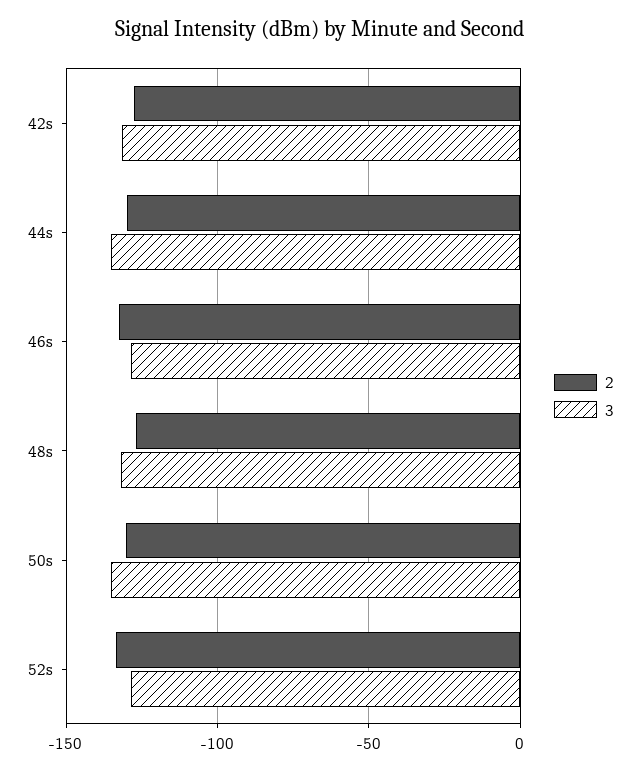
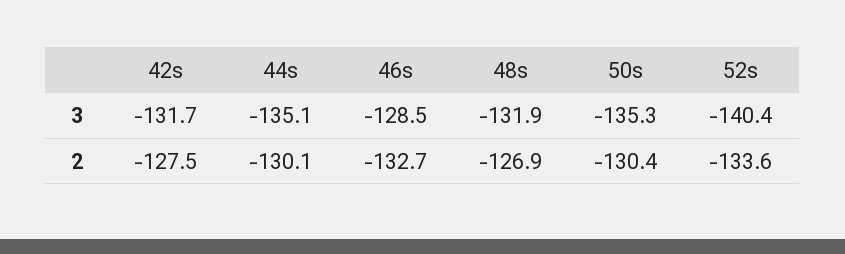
3, 52s: -130 -> -140.4

